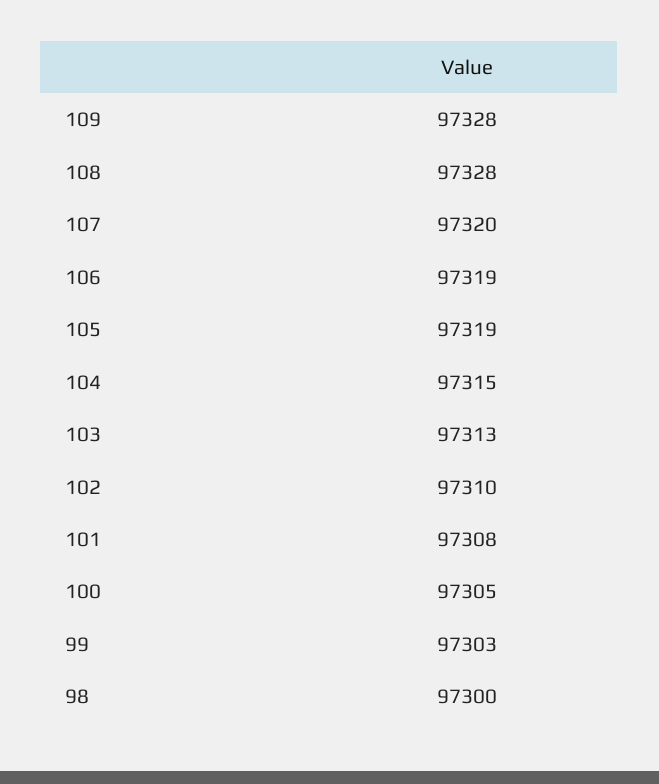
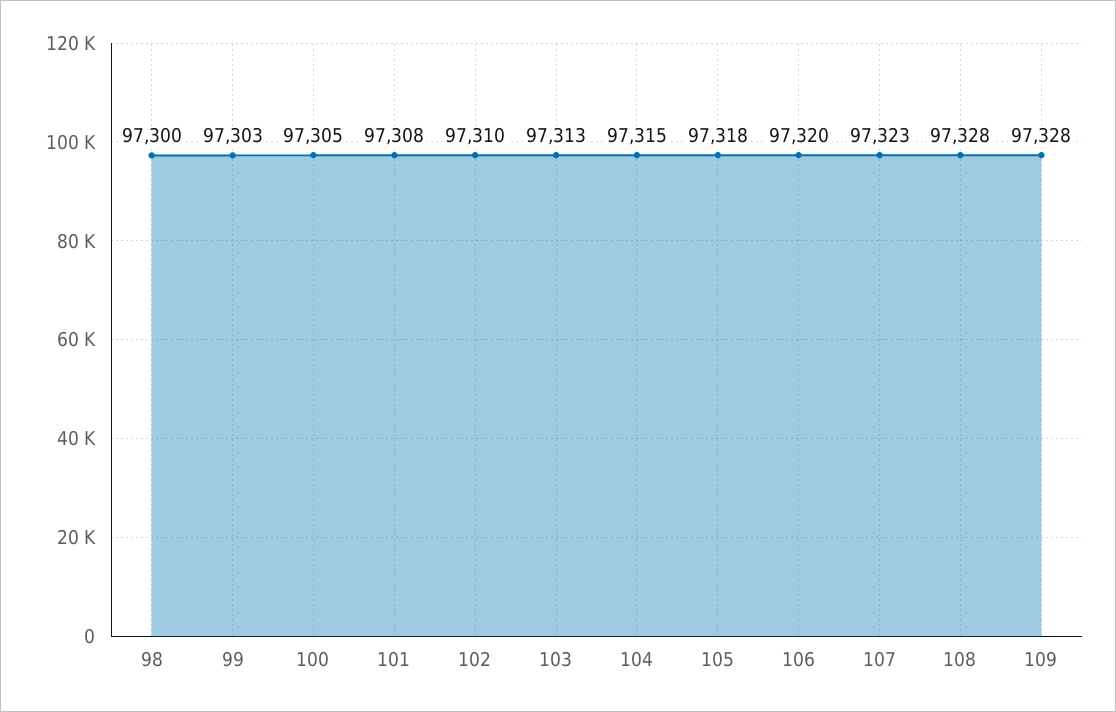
107: 97320 -> 97323
106: 97319 -> 97320
105: 97319 -> 97318

